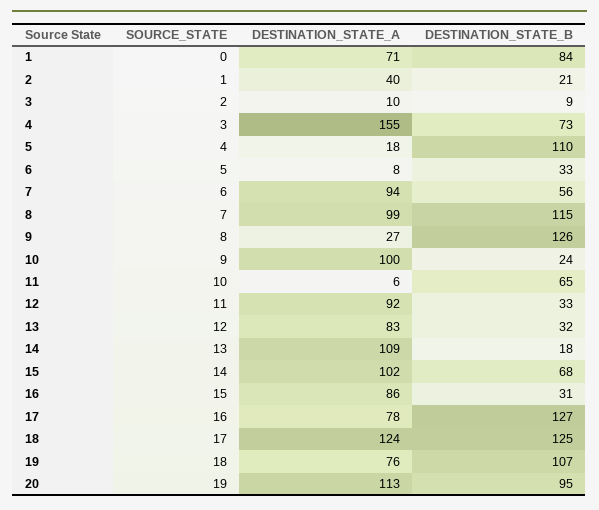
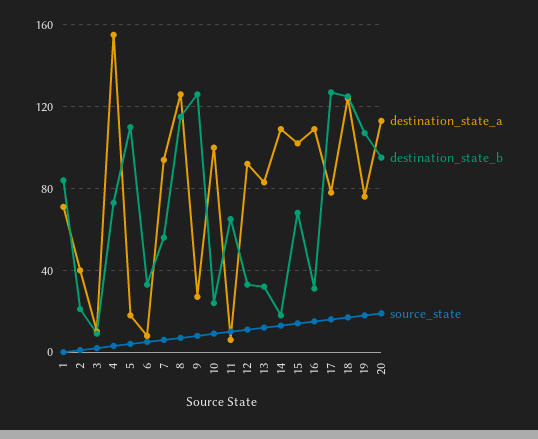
DESTINATION_STATE_A, 8: 99 -> 125
DESTINATION_STATE_A, 16: 86 -> 110

